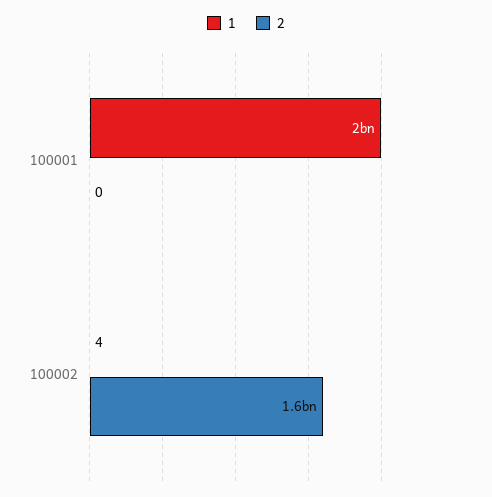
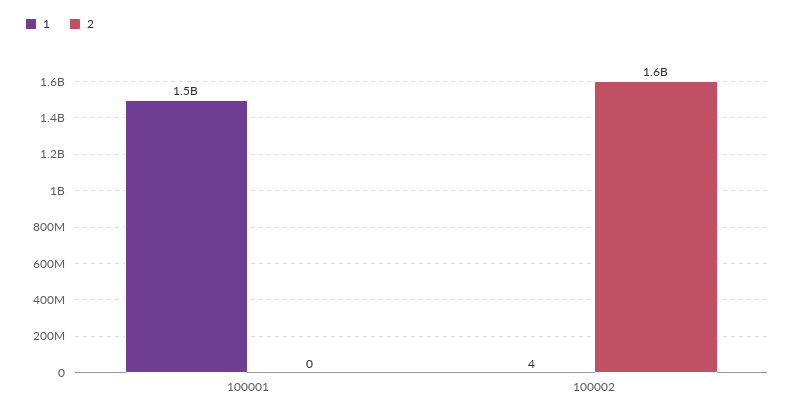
1, 100001: 2000000000 -> 1500000000

